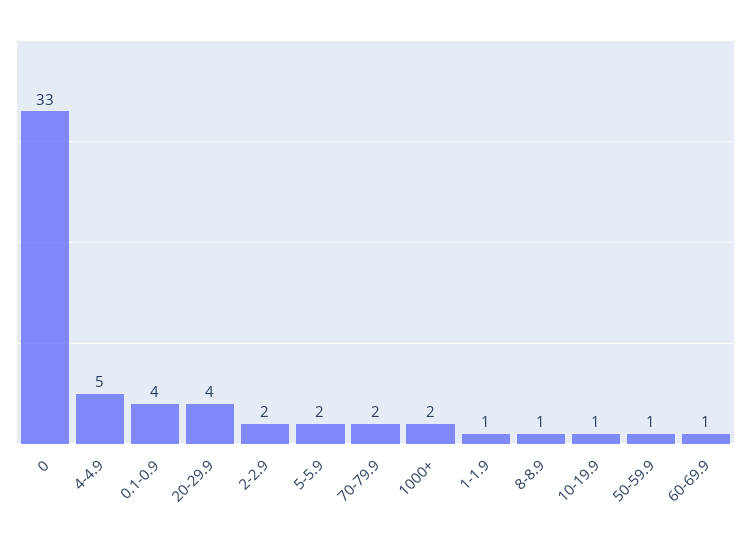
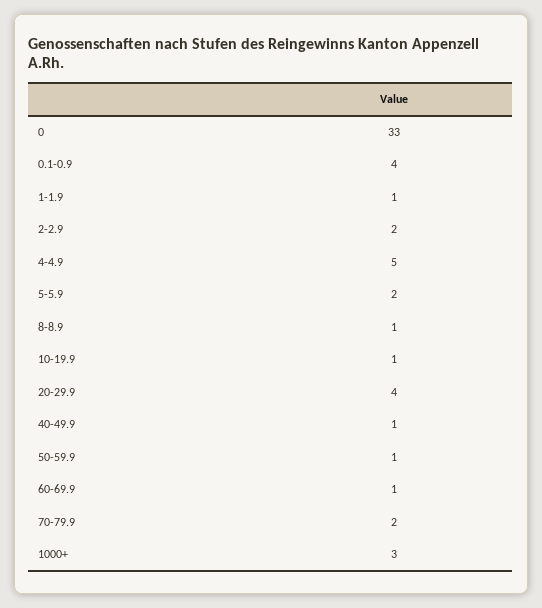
1000+: 2 -> 3
40-49.9: none -> 1

